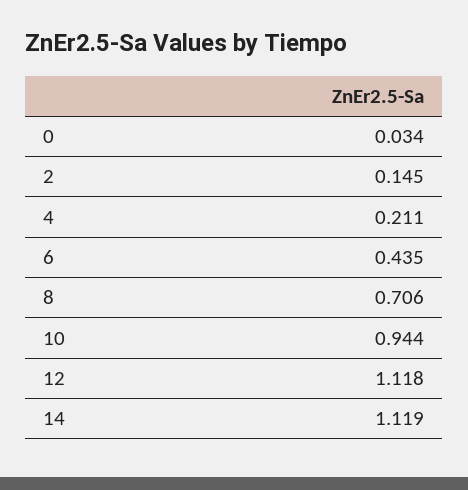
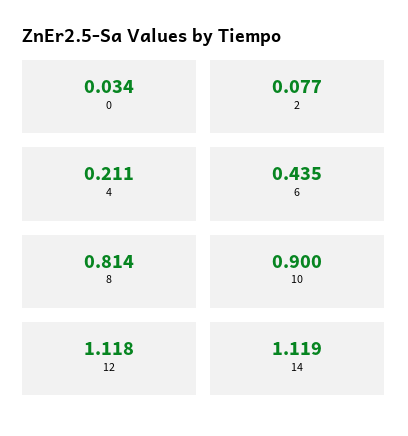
2: 0.145 -> 0.077
8: 0.706 -> 0.814
10: 0.944 -> 0.9

